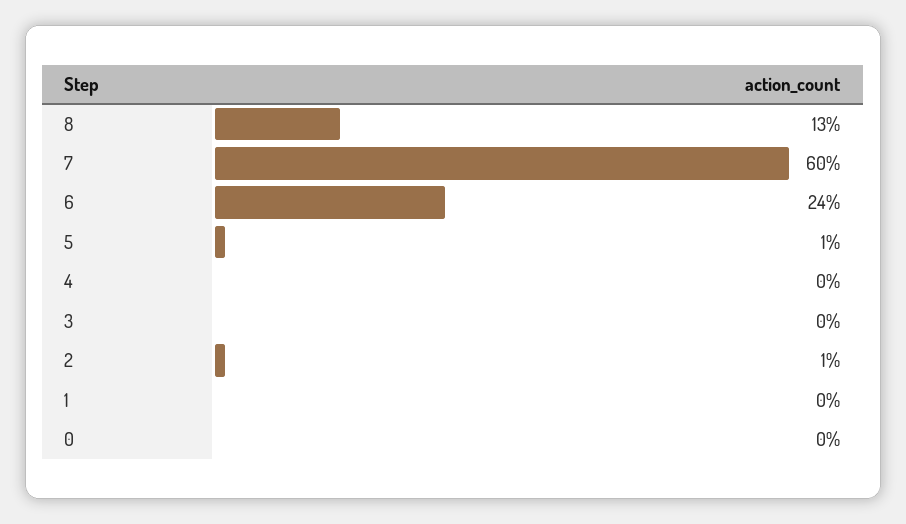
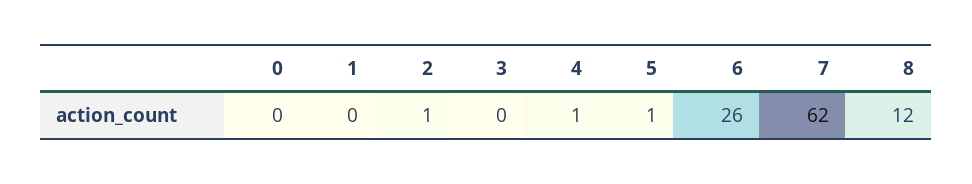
8: 13 -> 12
7: 60 -> 62
6: 24 -> 26
4: 0 -> 1

